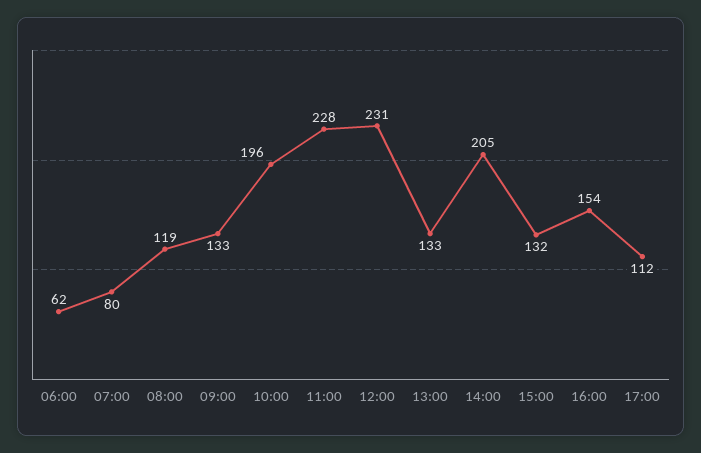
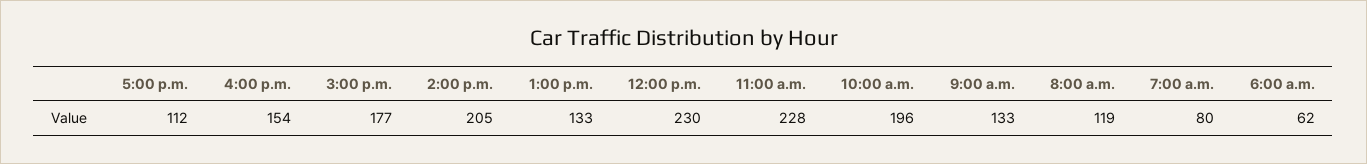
12:00: 231 -> 230
15:00: 132 -> 177

